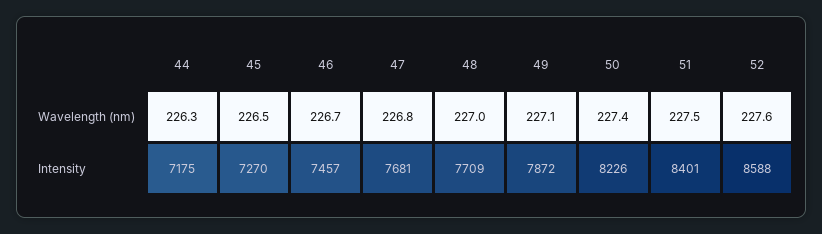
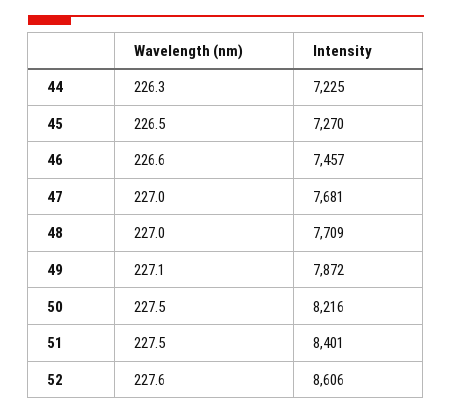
46, Wavelength (nm): 226.7 -> 226.6
47, Wavelength (nm): 226.8 -> 227
50, Wavelength (nm): 227.4 -> 227.5
44, Intensity: 7175 -> 7225
50, Intensity: 8226 -> 8216
52, Intensity: 8588 -> 8606

